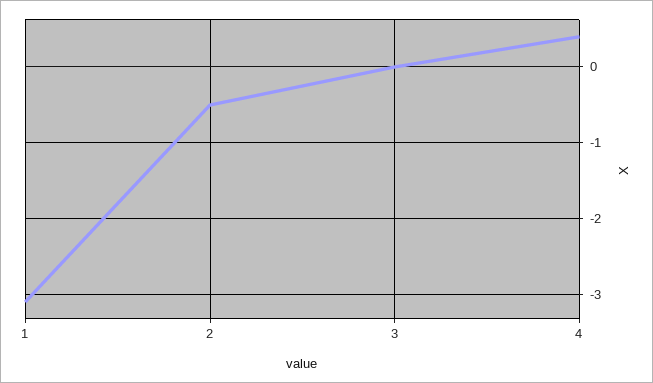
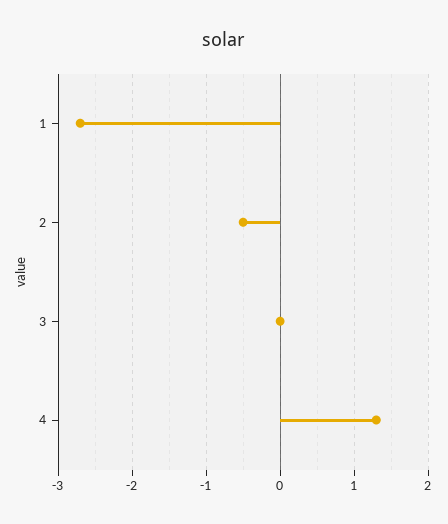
1: -3.1 -> -2.7
4: 0.4 -> 1.3

